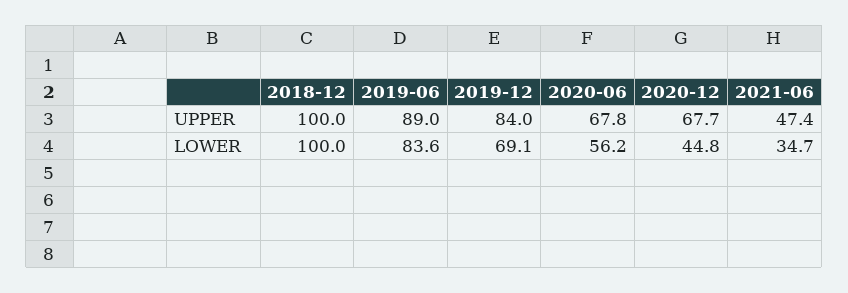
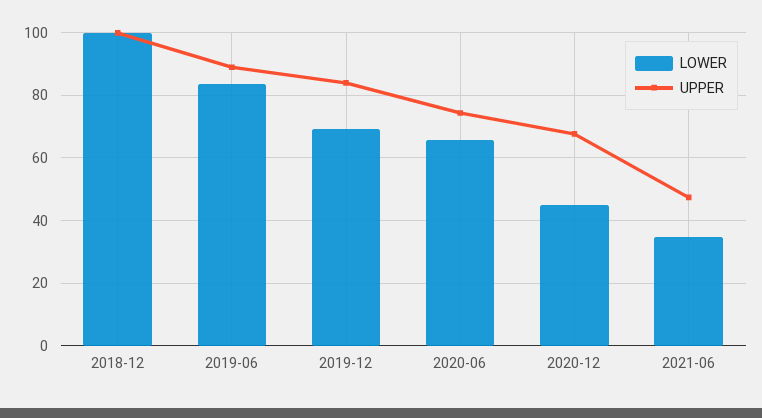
UPPER, 2020-06: 67.8 -> 74
LOWER, 2020-06: 56.2 -> 66

